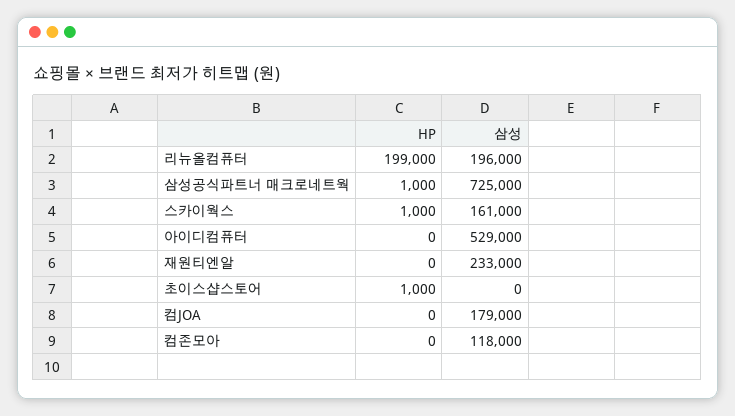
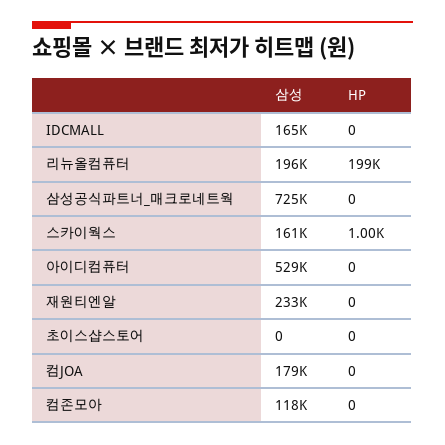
HP, 삼성공식파트너 매크로네트웍: 1000 -> 0
HP, 초이스샵스토어: 1000 -> 0
삼성, IDCMALL: none -> 165000
HP, IDCMALL: none -> 0

